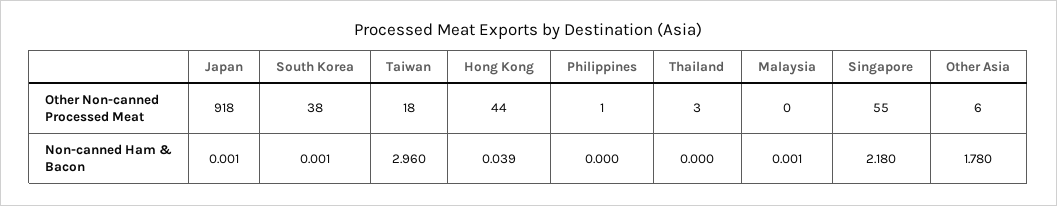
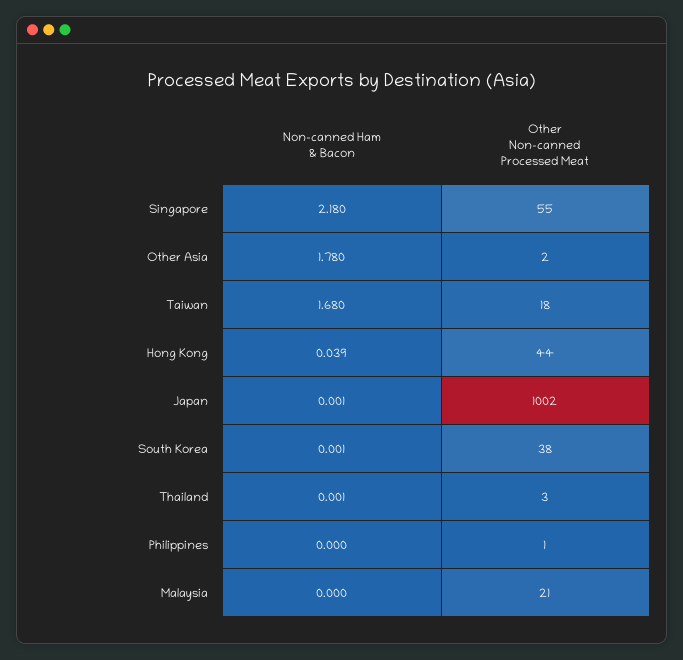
Japan, Other Non-canned Processed Meat: 918 -> 1002
Malaysia, Other Non-canned Processed Meat: 0 -> 21
Other Asia, Other Non-canned Processed Meat: 6 -> 2
Taiwan, Non-canned Ham & Bacon: 2.96 -> 1.68
Thailand, Non-canned Ham & Bacon: 0 -> 0.001
Malaysia, Non-canned Ham & Bacon: 0.001 -> 0

